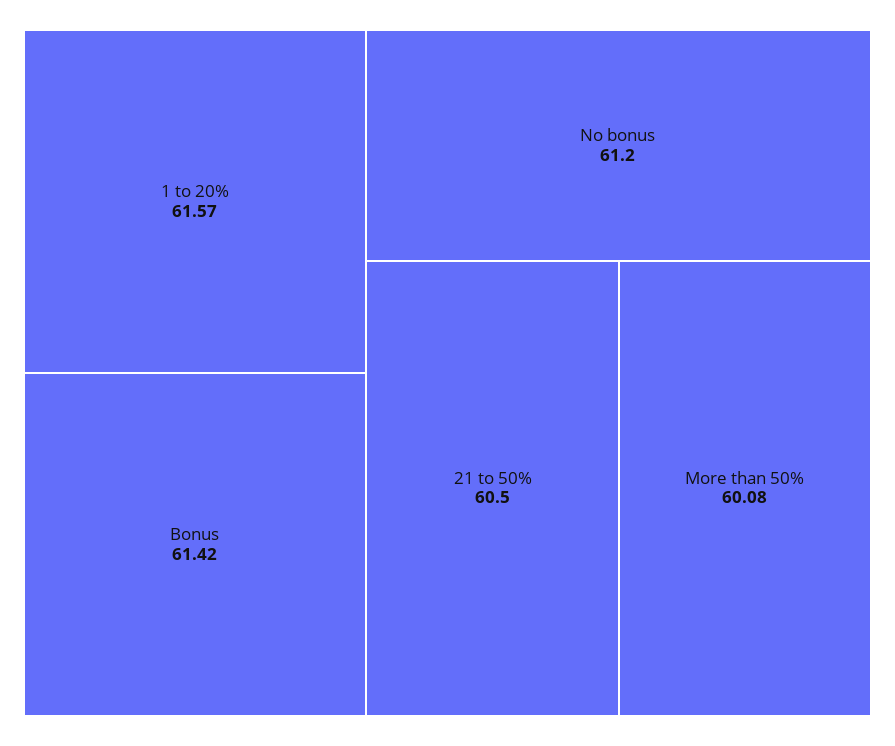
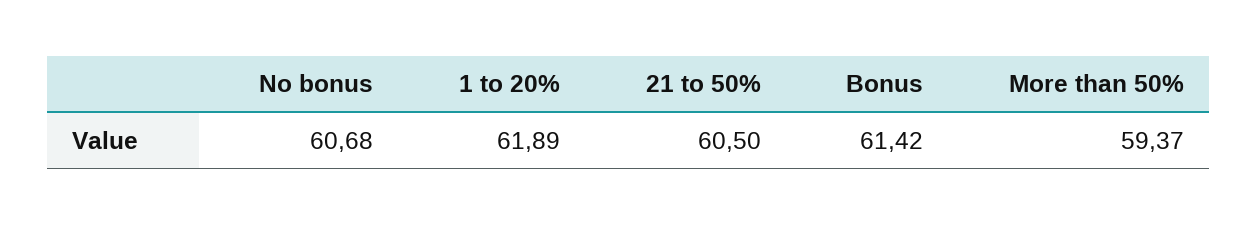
1 to 20%: 61.57 -> 61.89
No bonus: 61.2 -> 60.68
More than 50%: 60.08 -> 59.37

